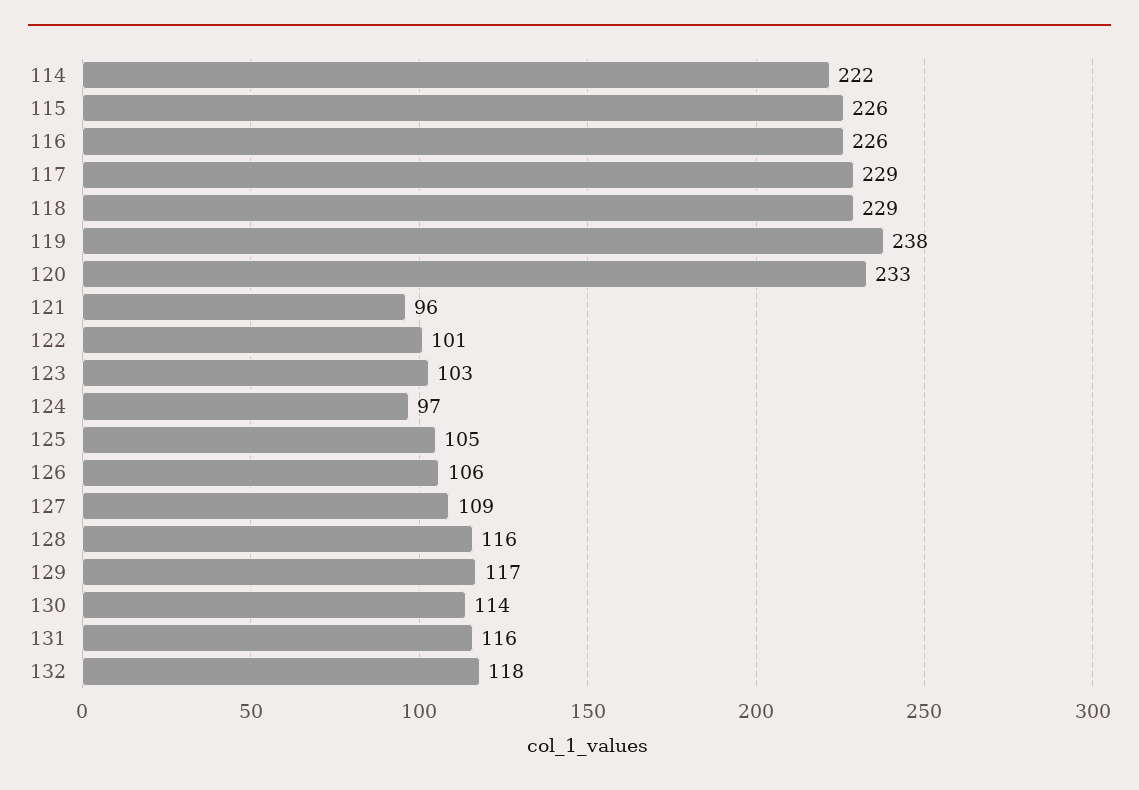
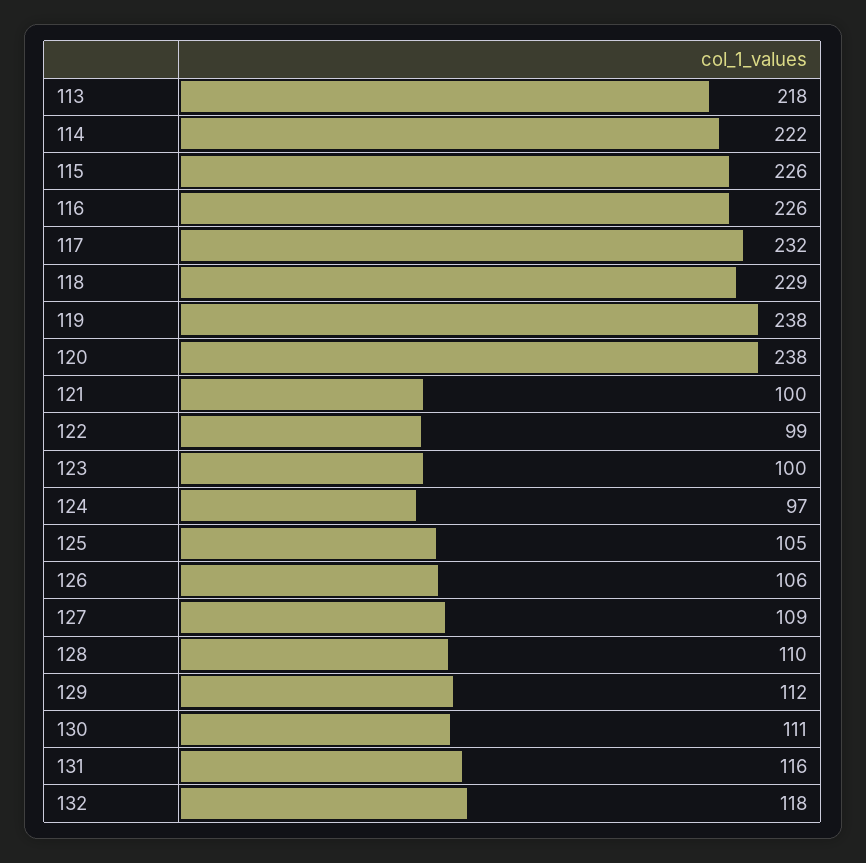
117: 229 -> 232
120: 233 -> 238
121: 96 -> 100
122: 101 -> 99
123: 103 -> 100
128: 116 -> 110
129: 117 -> 112
130: 114 -> 111
113: none -> 218

